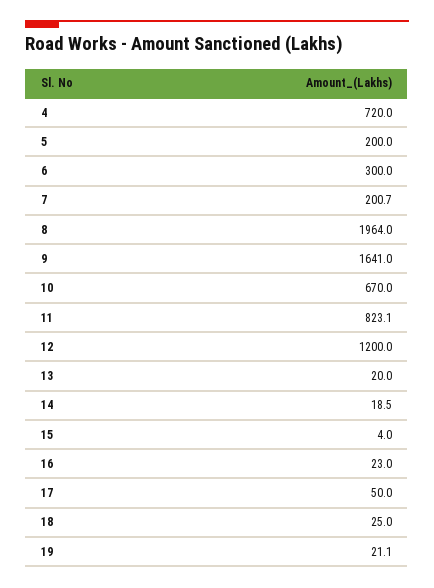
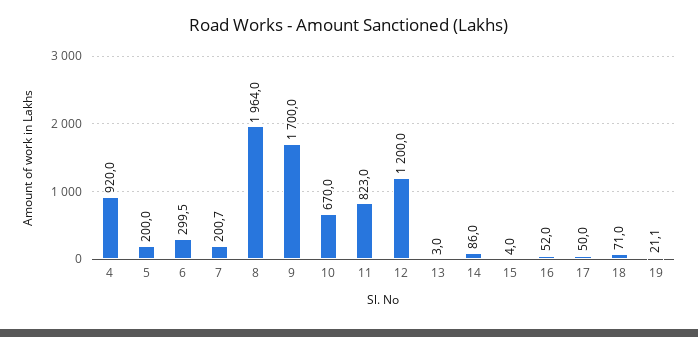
4: 720 -> 920
6: 300 -> 299.5
9: 1641 -> 1700
11: 823.1 -> 823
13: 20 -> 3
14: 18.5 -> 86
16: 23 -> 52
18: 25 -> 71

